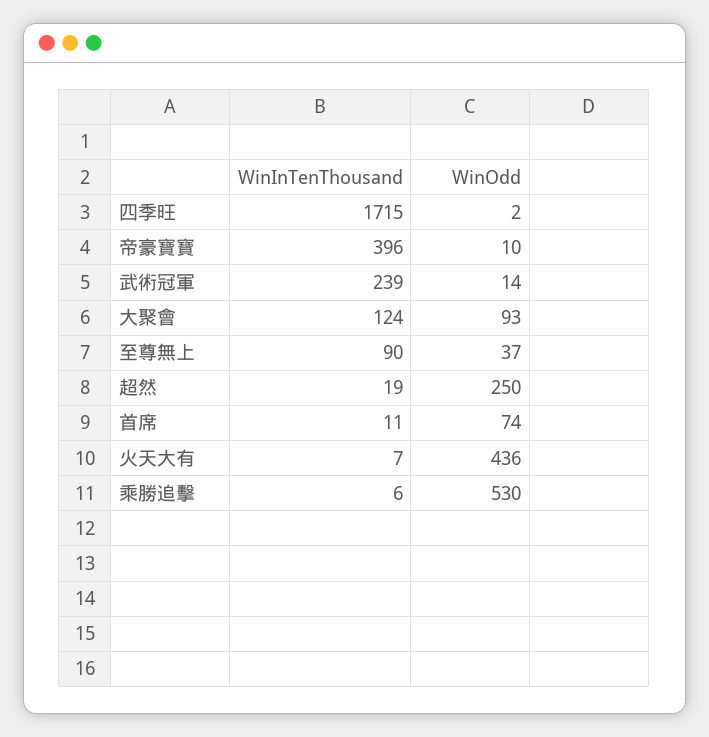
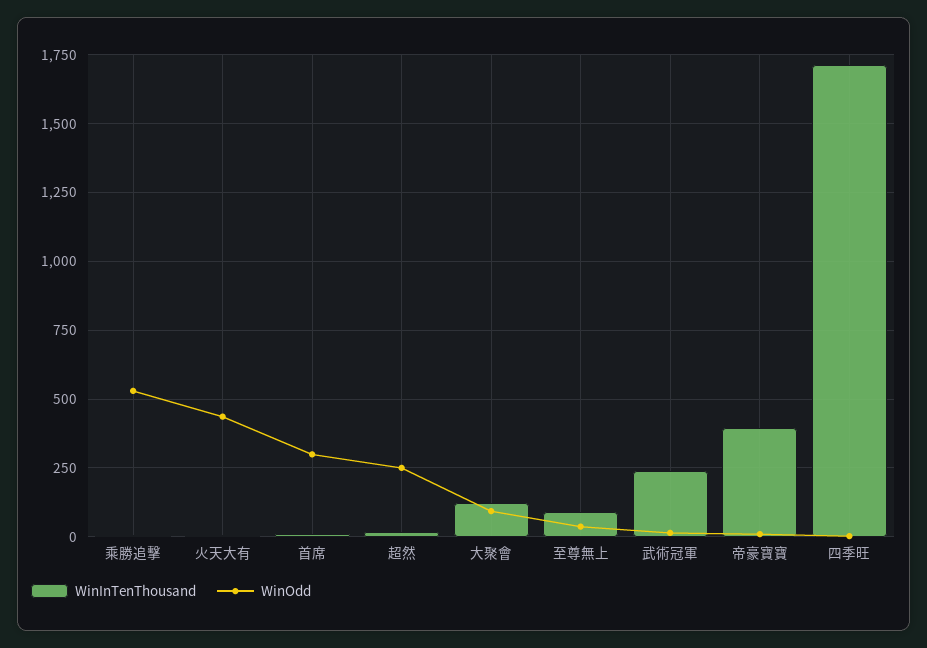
WinOdd, 首席: 74 -> 300

